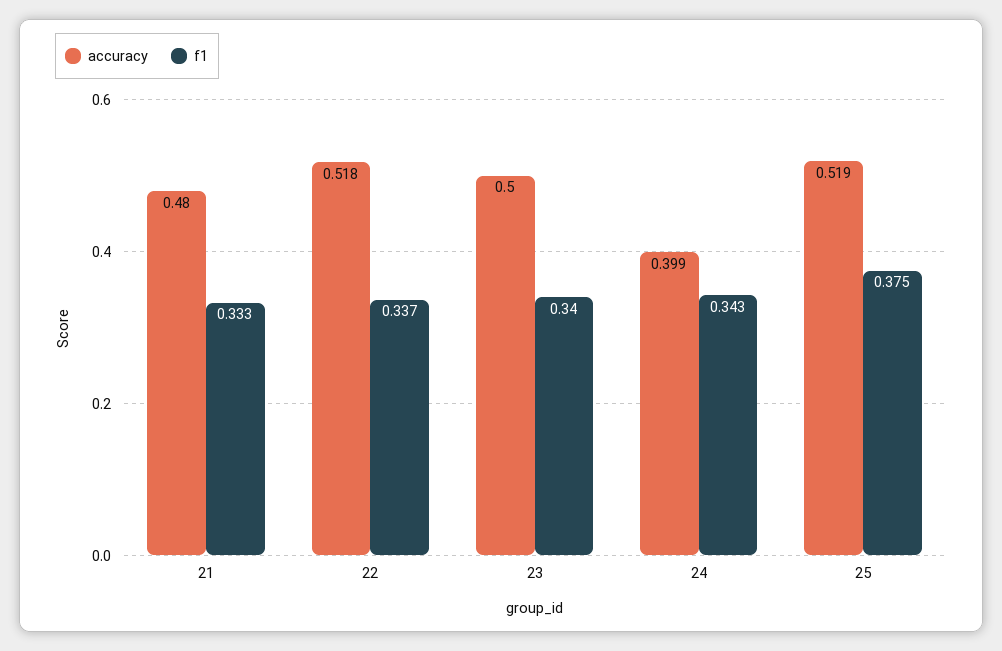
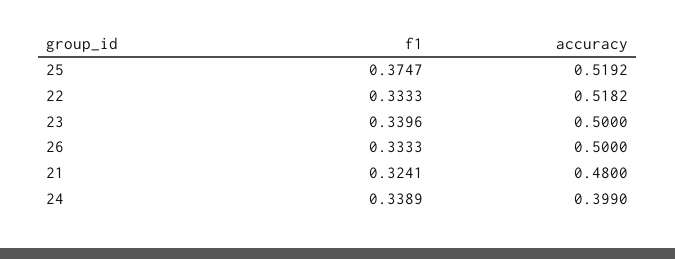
f1, 21: 0.333 -> 0.3241
f1, 22: 0.337 -> 0.3333
f1, 24: 0.343 -> 0.3389
f1, 26: none -> 0.3333
accuracy, 26: none -> 0.5

